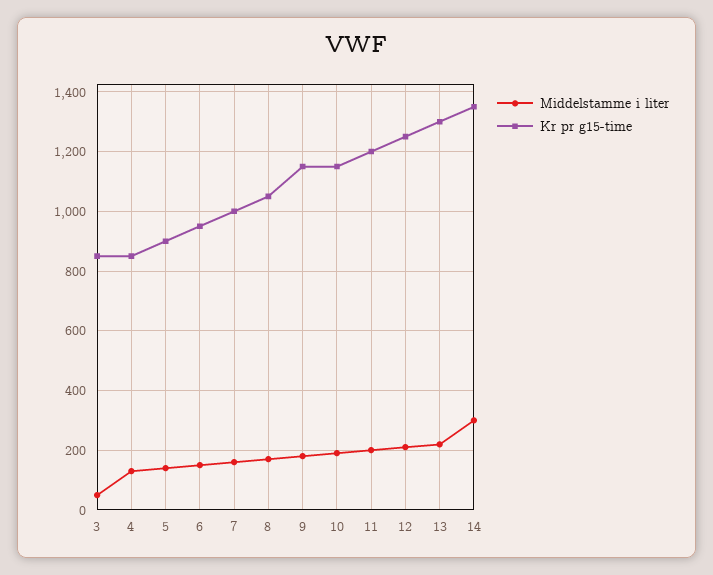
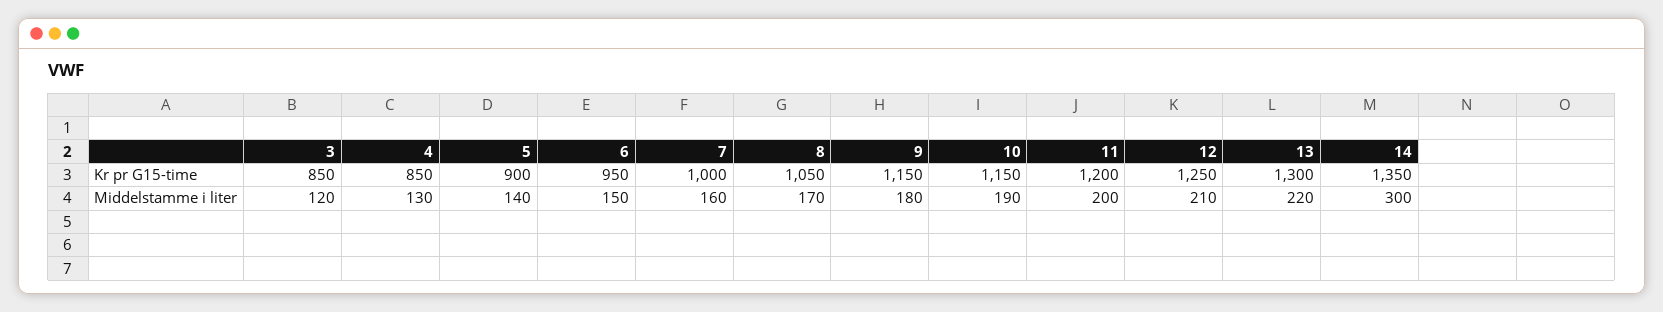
Middelstamme i liter, 3: 50 -> 120

